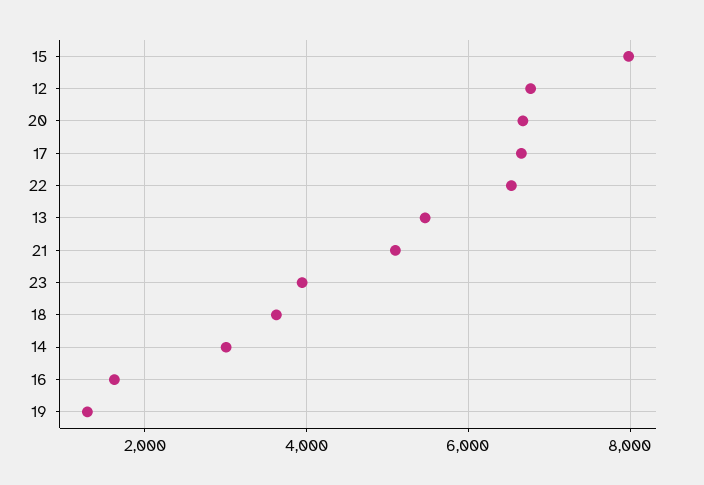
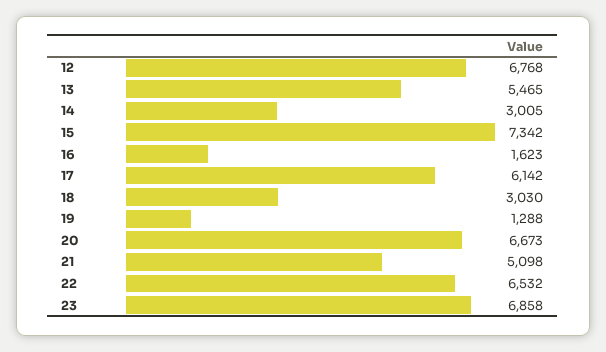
15: 8000 -> 7342
17: 6600 -> 6142
23: 4000 -> 6858
18: 3600 -> 3030

